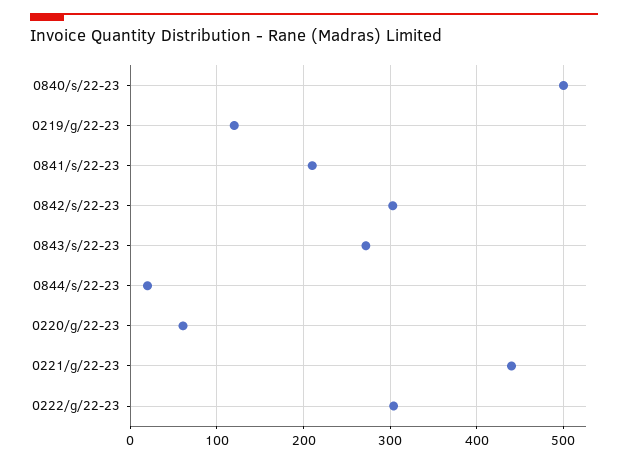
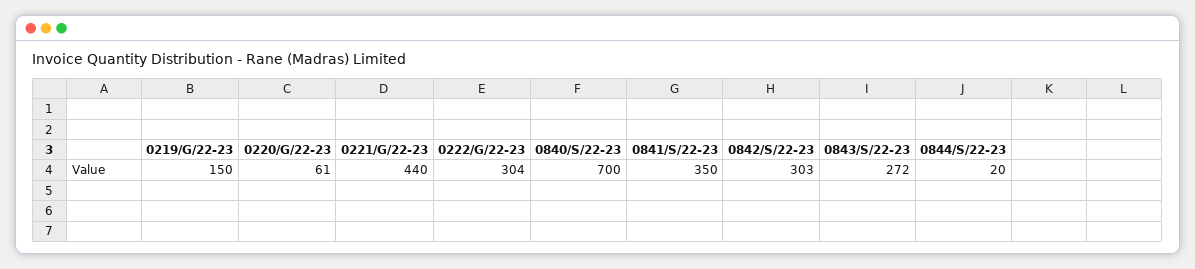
0840/s/22-23: 500 -> 700
0219/g/22-23: 120 -> 150
0841/s/22-23: 210 -> 350

